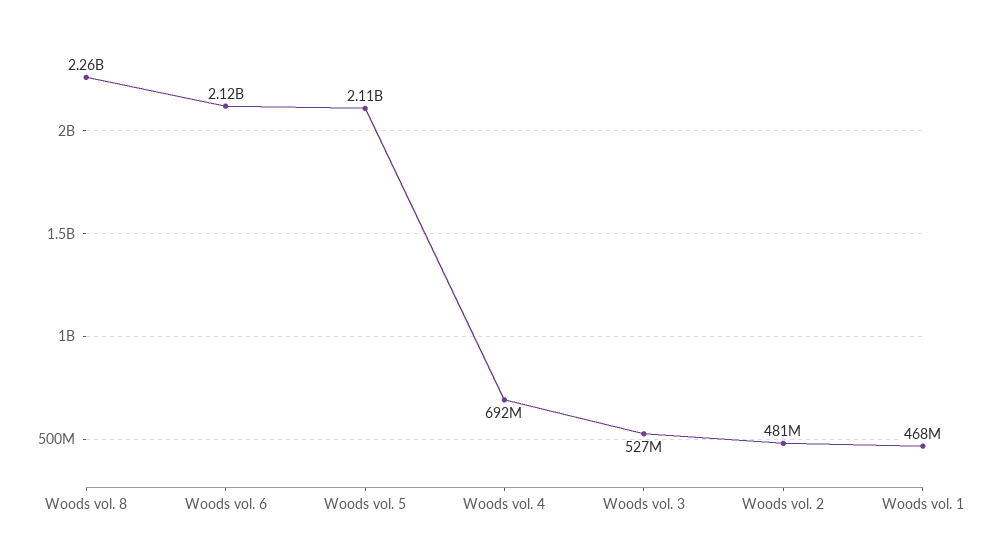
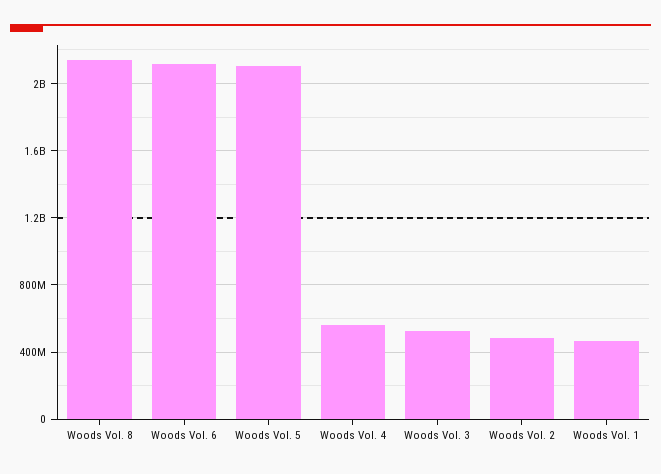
Woods vol. 8: 2260000000 -> 2150000000
Woods vol. 4: 692000000 -> 550000000

